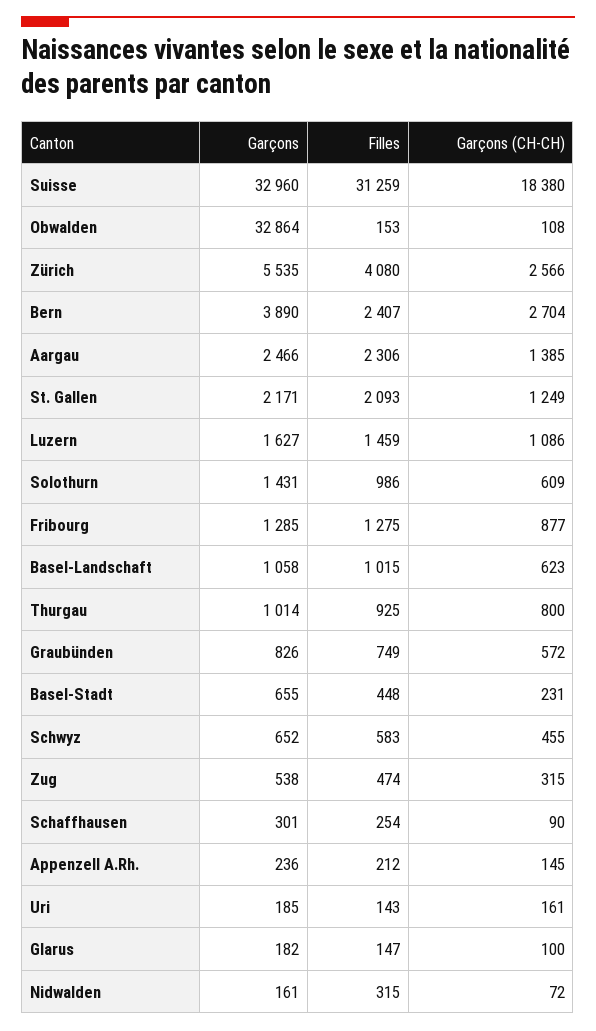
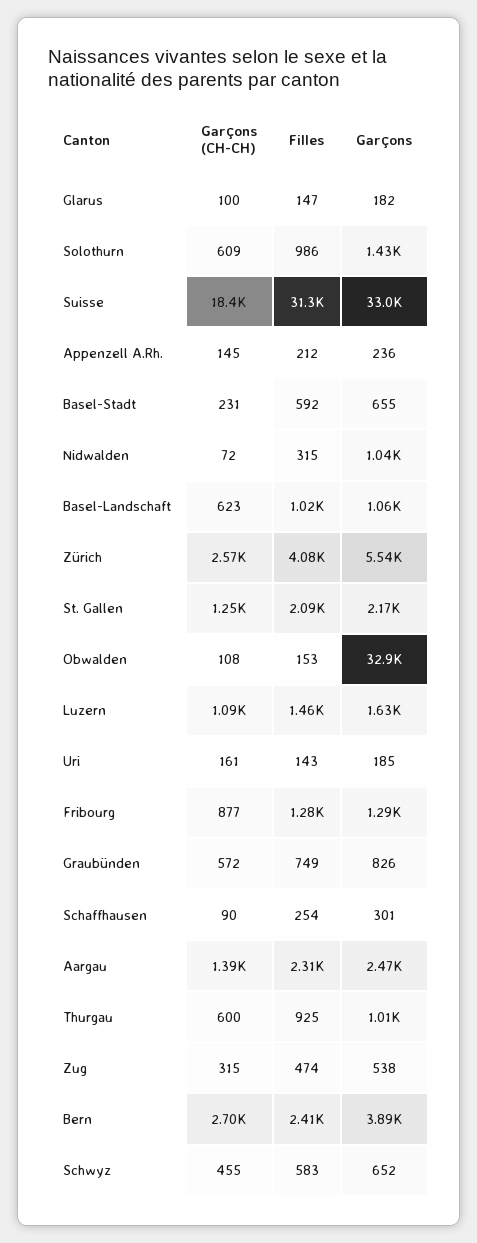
Garçons (CH-CH), Thurgau: 800 -> 600
Filles, Basel-Stadt: 448 -> 592
Garçons, Nidwalden: 161 -> 1040

